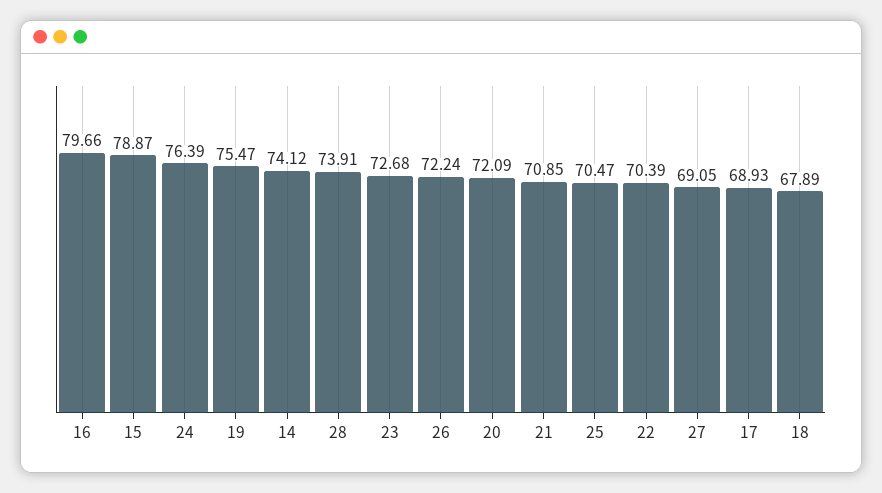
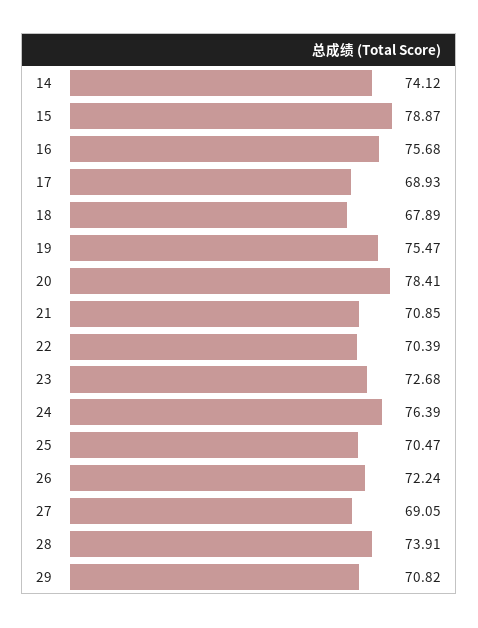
16: 79.66 -> 75.68
20: 72.09 -> 78.41
29: none -> 70.82

